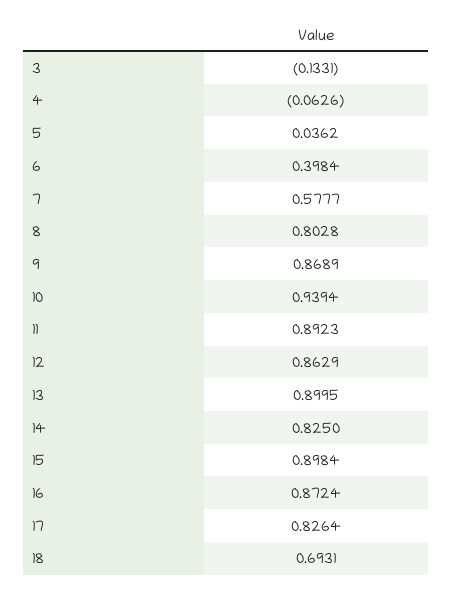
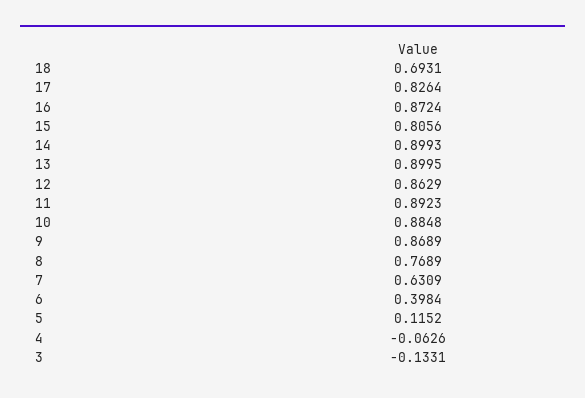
5: 0.0362 -> 0.1152
7: 0.5777 -> 0.6309
8: 0.8028 -> 0.7689
10: 0.9394 -> 0.8848
14: 0.825 -> 0.8993
15: 0.8984 -> 0.8056

